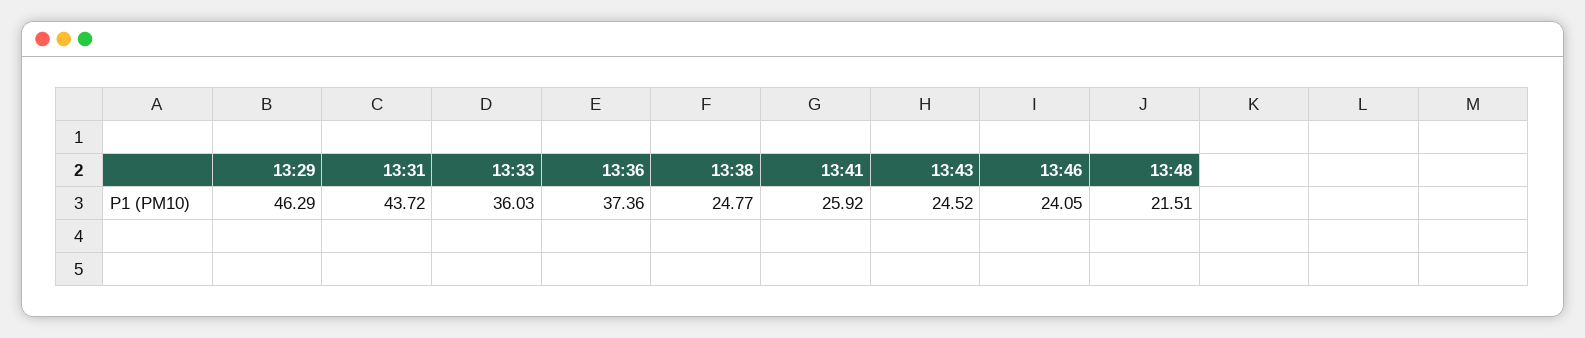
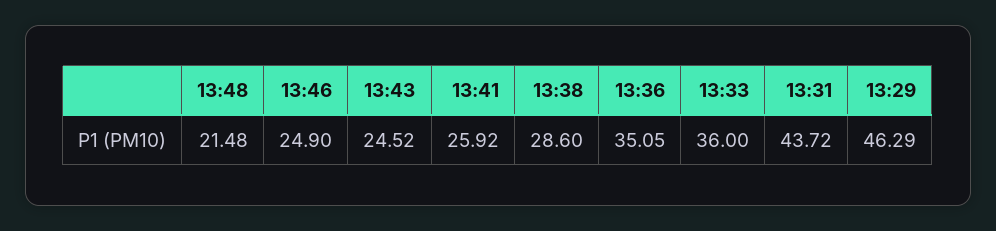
13:33: 36.03 -> 36
13:36: 37.36 -> 35.05
13:38: 24.77 -> 28.6
13:46: 24.05 -> 24.9
13:48: 21.51 -> 21.48

